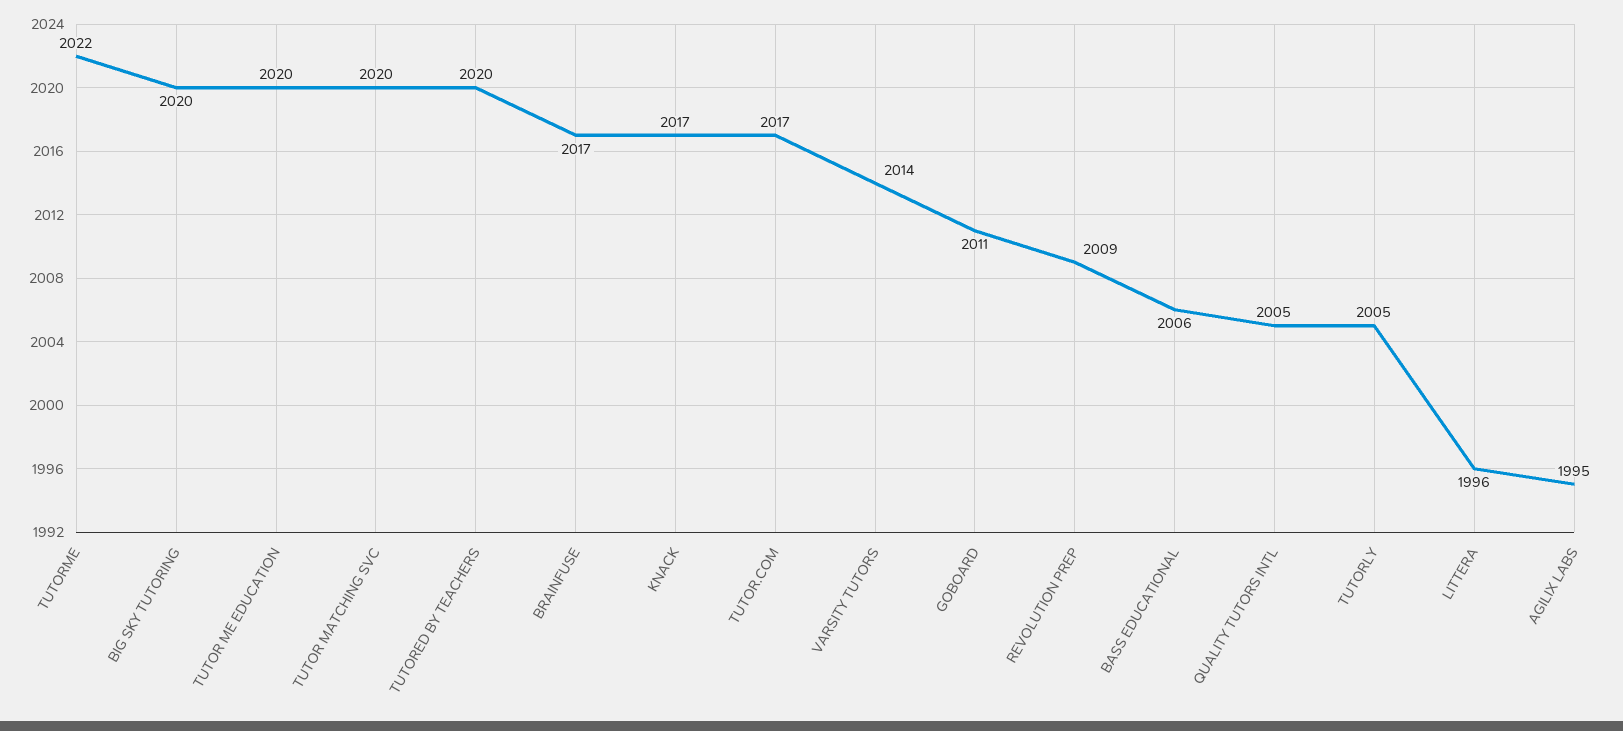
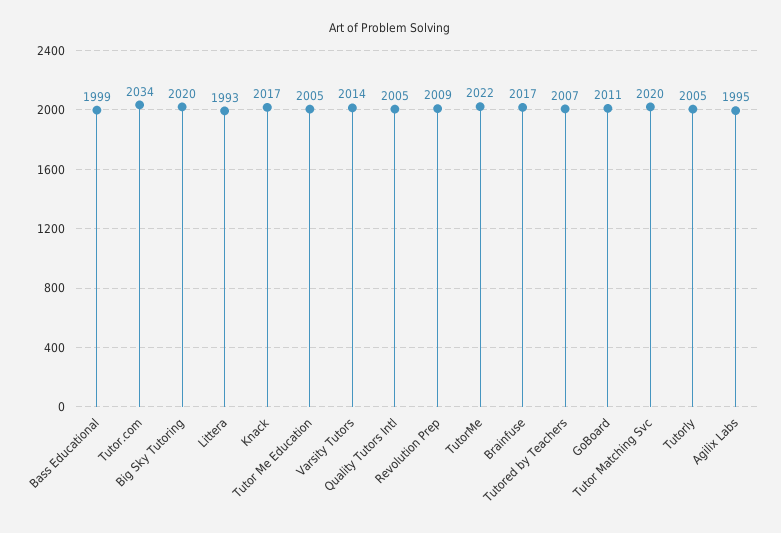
TUTOR ME EDUCATION: 2020 -> 2005
TUTORED BY TEACHERS: 2020 -> 2007
TUTOR.COM: 2017 -> 2034
BASS EDUCATIONAL: 2006 -> 1999
LITTERA: 1996 -> 1993

